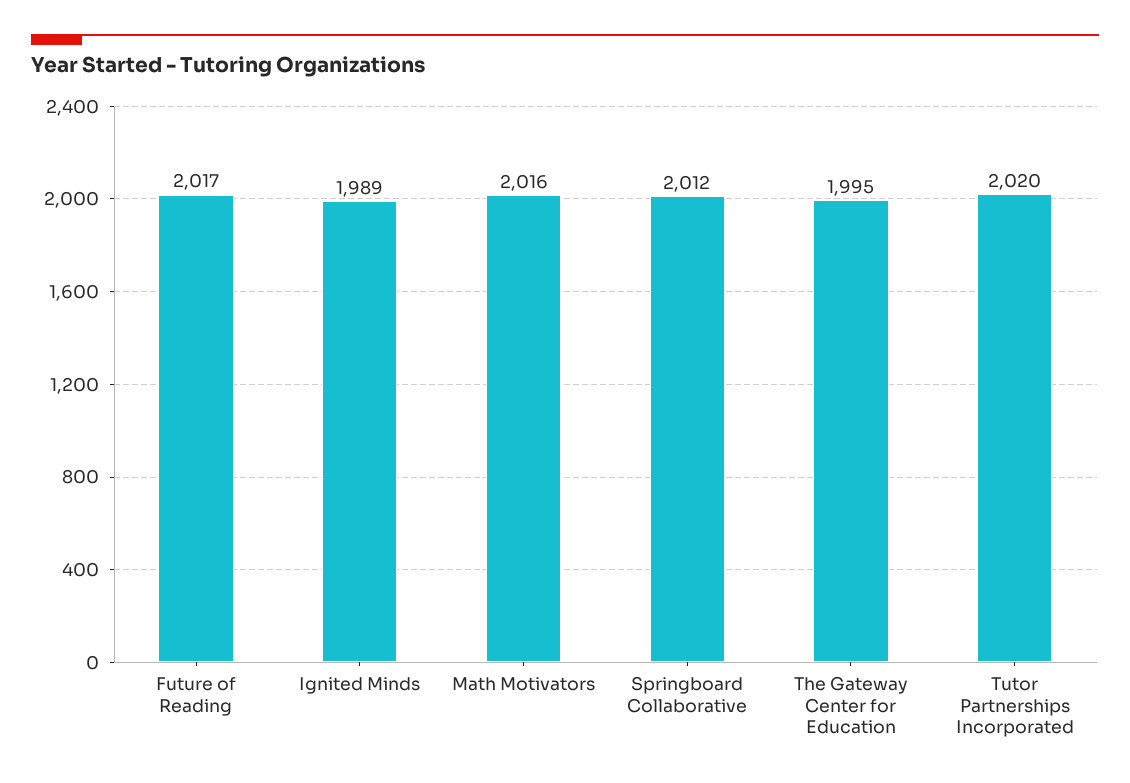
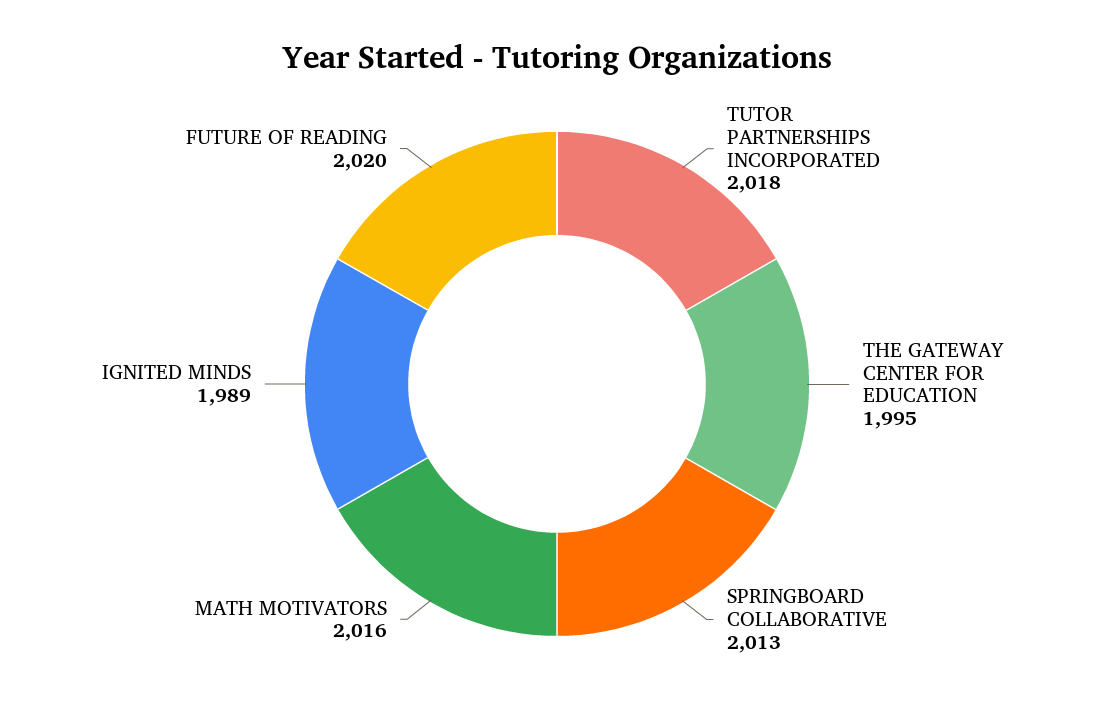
Future of Reading: 2017 -> 2020
Springboard Collaborative: 2012 -> 2013
Tutor Partnerships Incorporated: 2020 -> 2018

